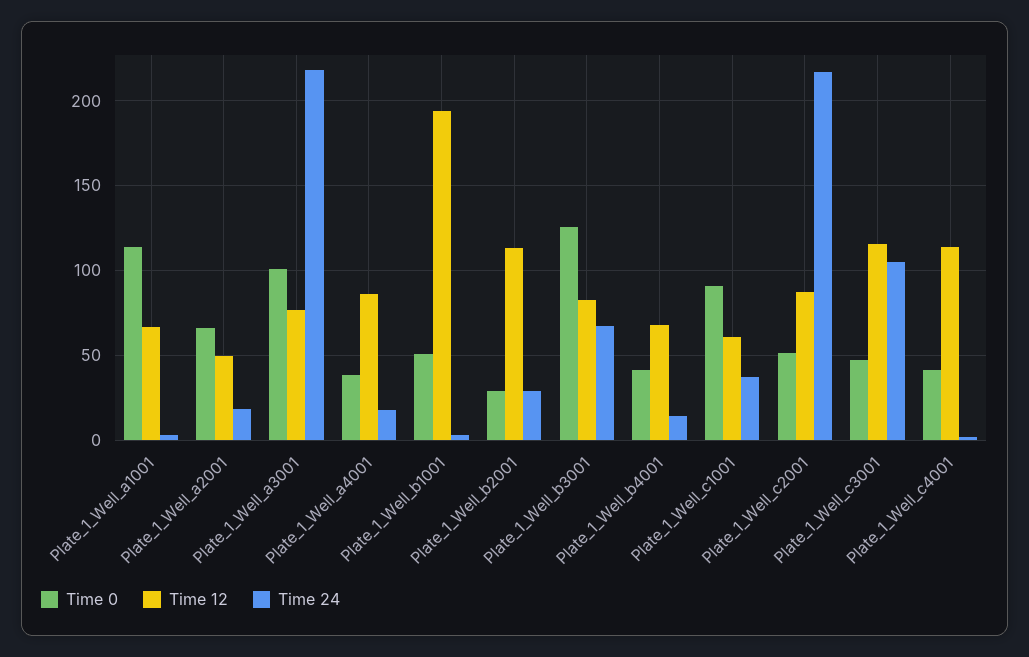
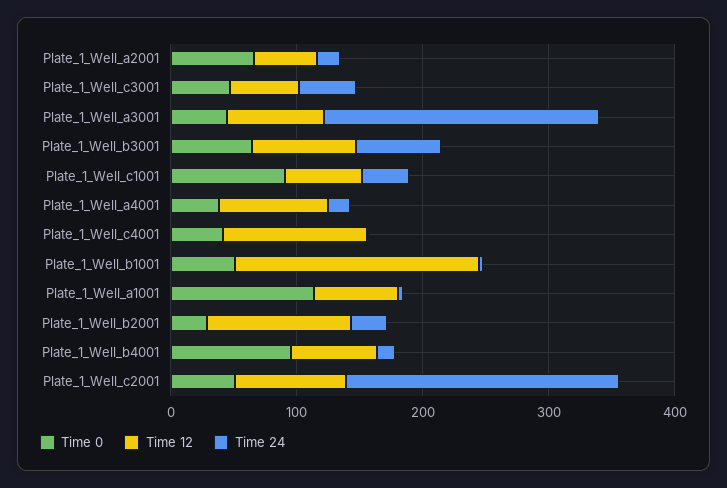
Time 0, Plate_1_Well_a3001: 100 -> 40
Time 0, Plate_1_Well_b3001: 125 -> 60
Time 0, Plate_1_Well_b4001: 40 -> 100
Time 12, Plate_1_Well_c3001: 115 -> 60
Time 24, Plate_1_Well_c3001: 105 -> 40

